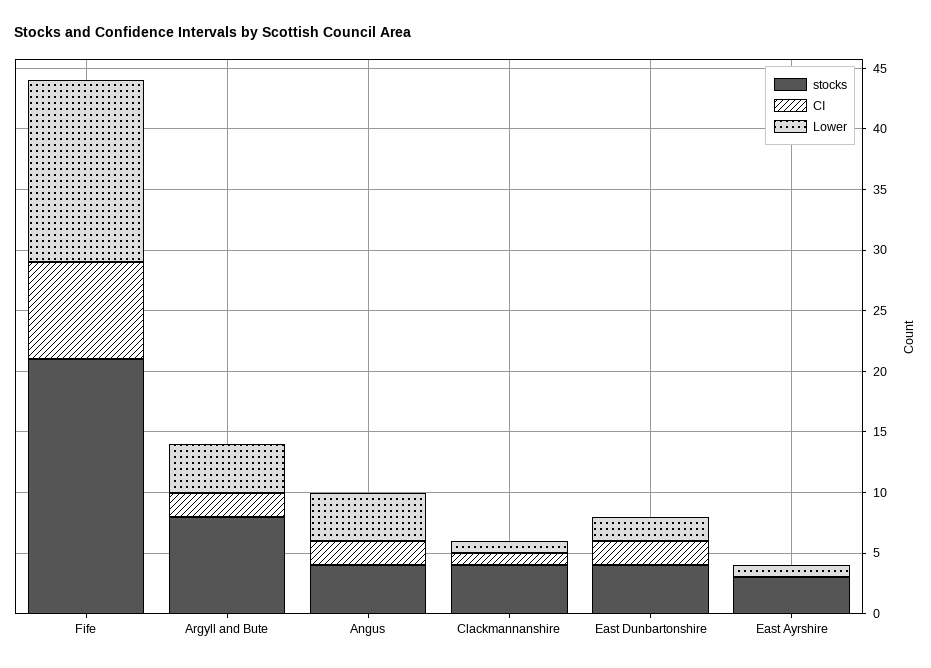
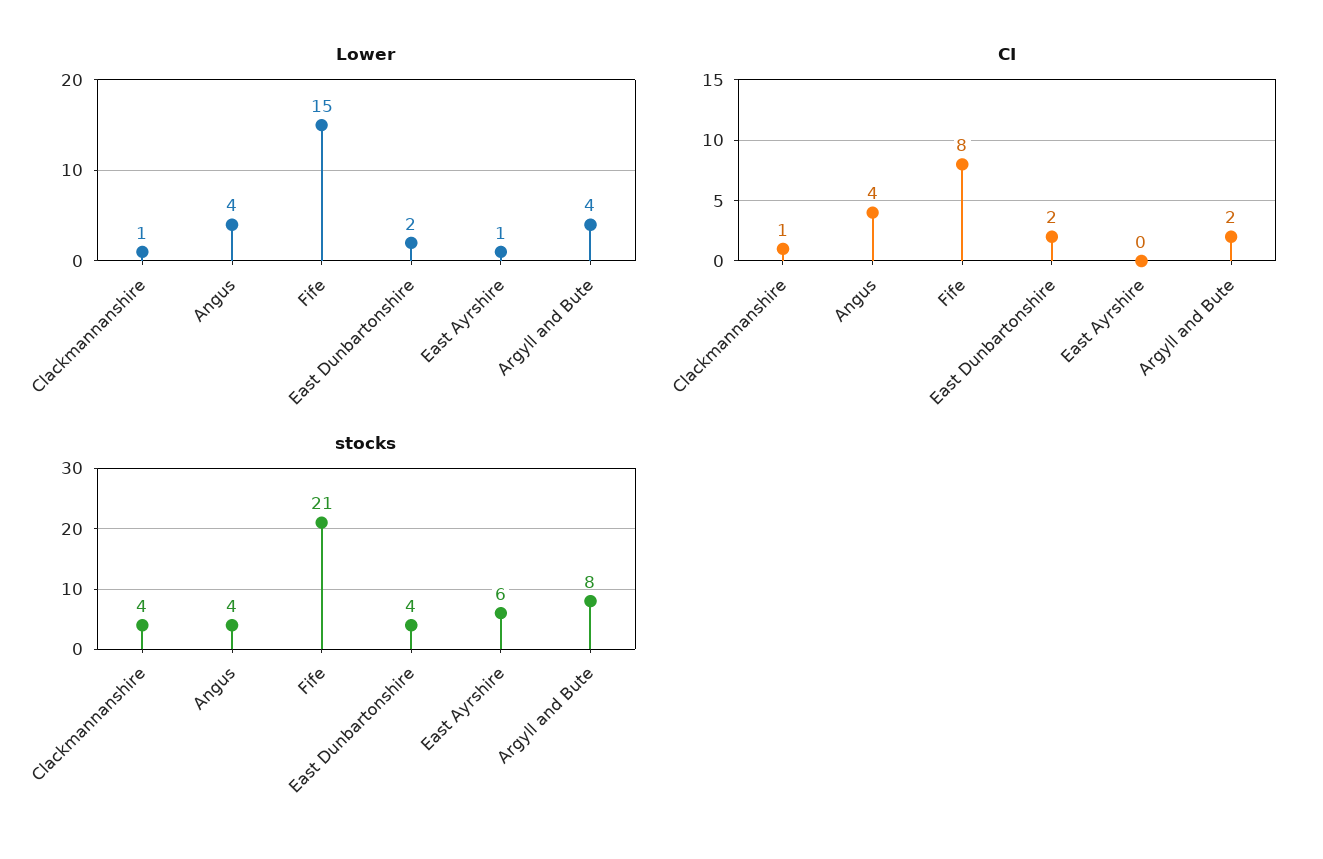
CI, Angus: 2 -> 4
stocks, East Ayrshire: 3 -> 6

